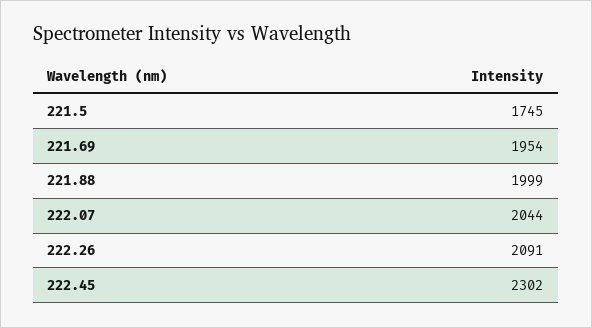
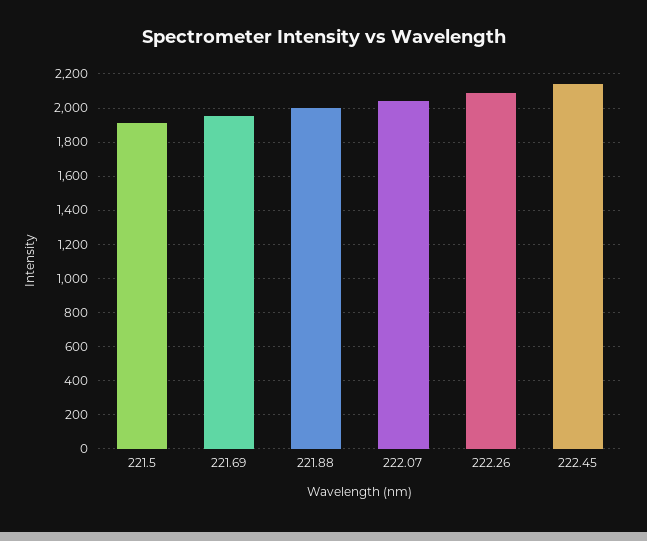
221.5: 1745 -> 1900
222.45: 2302 -> 2150

